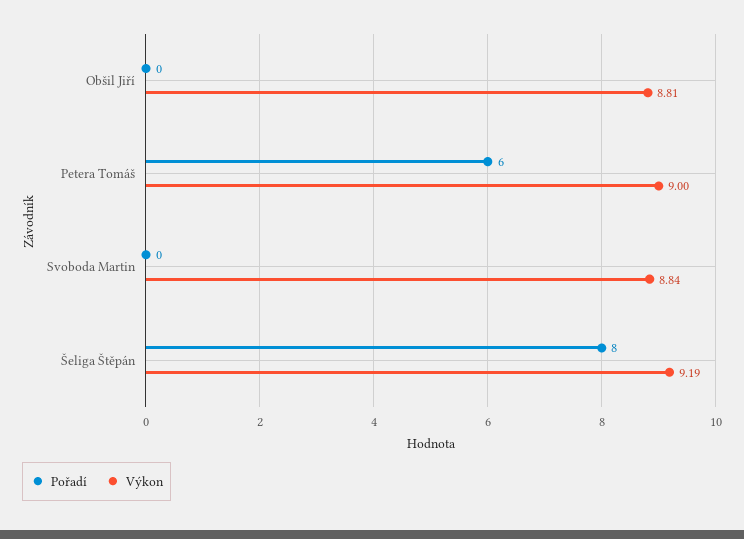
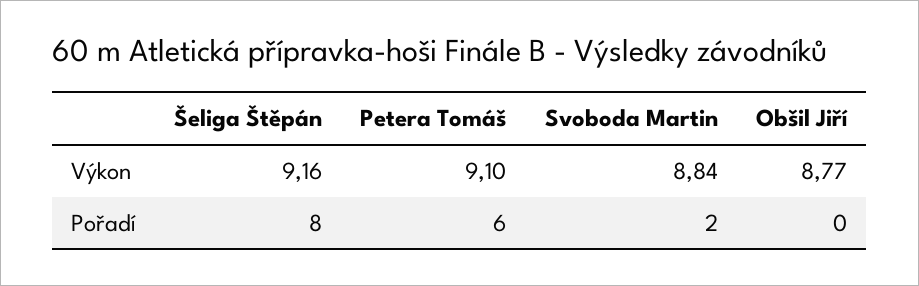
Výkon, Obšil Jiří: 8.81 -> 8.77
Výkon, Petera Tomáš: 9 -> 9.1
Pořadí, Svoboda Martin: 0 -> 2
Výkon, Šeliga Štěpán: 9.19 -> 9.16

